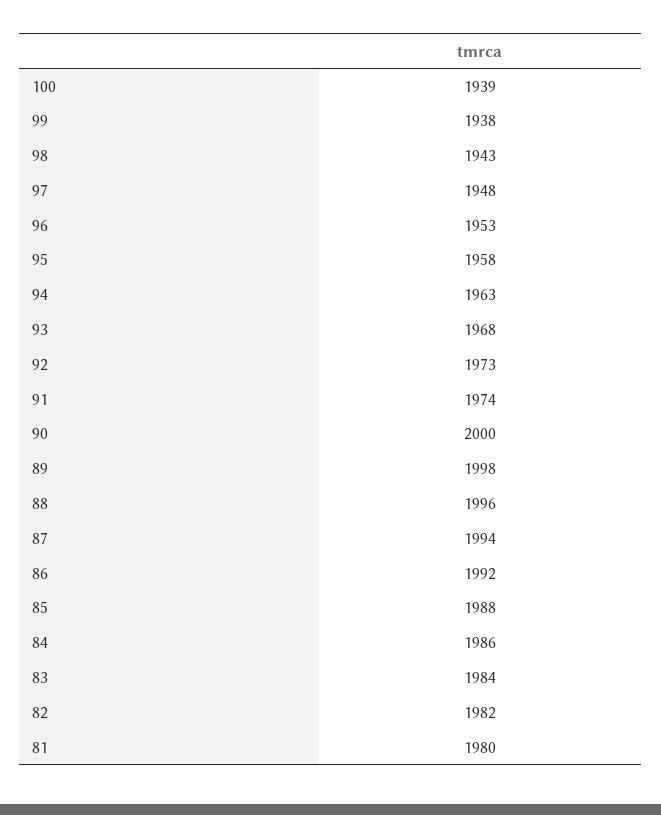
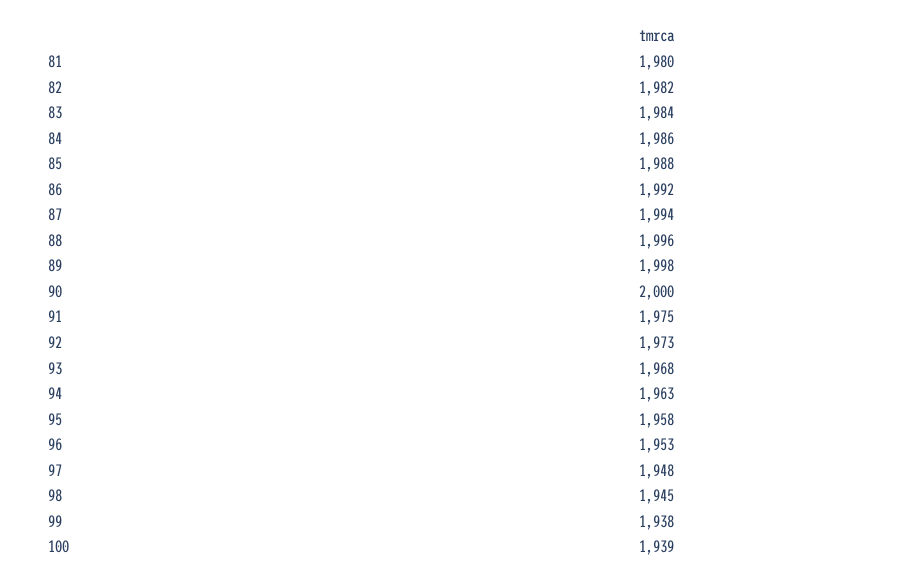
98: 1943 -> 1945
91: 1974 -> 1975

